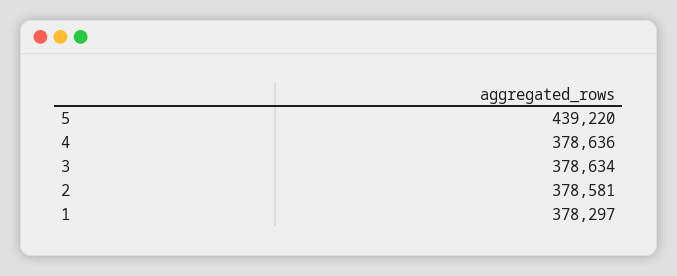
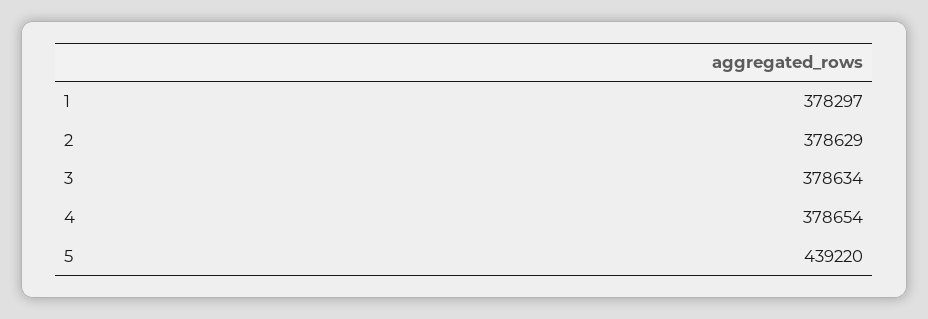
4: 378636 -> 378654
2: 378581 -> 378629

